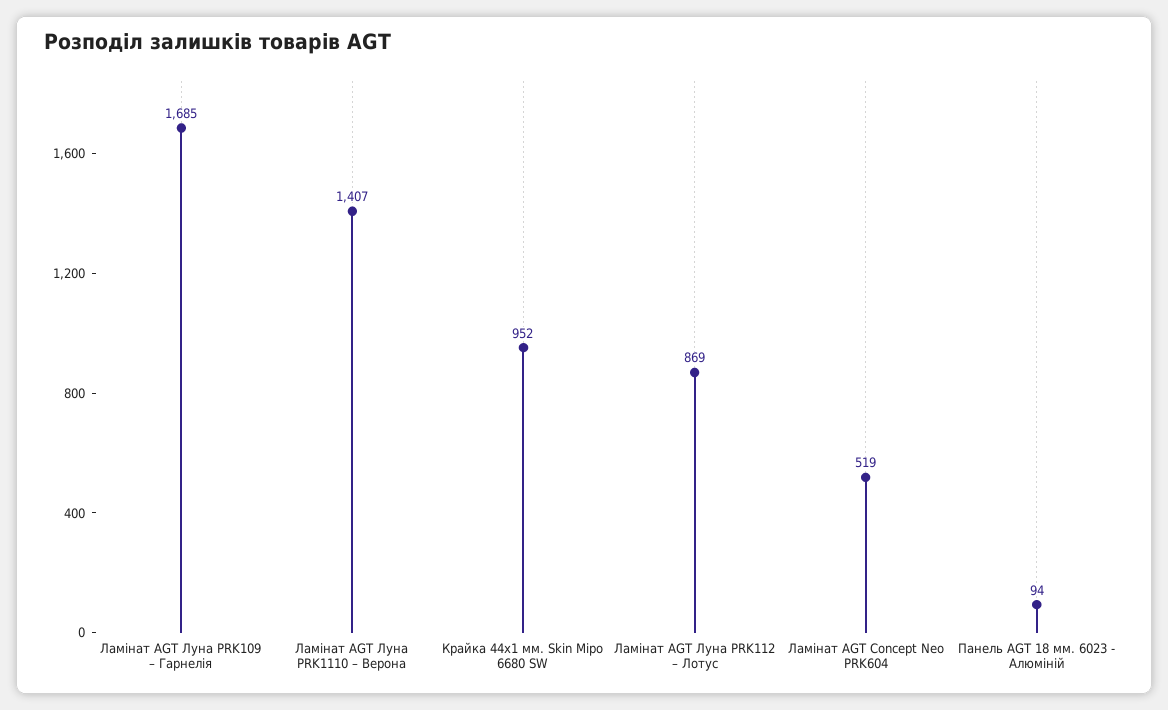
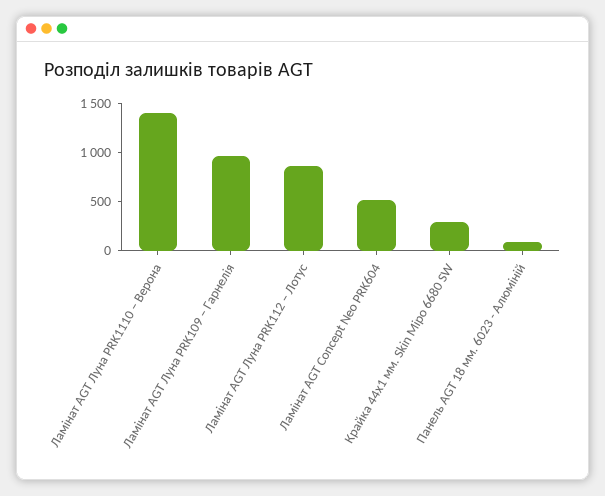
Ламінат AGT Луна PRK109 – Гарнелія: 1685 -> 1000
Крайка 44x1 мм. Skin Міро 6680 SW: 952 -> 300

